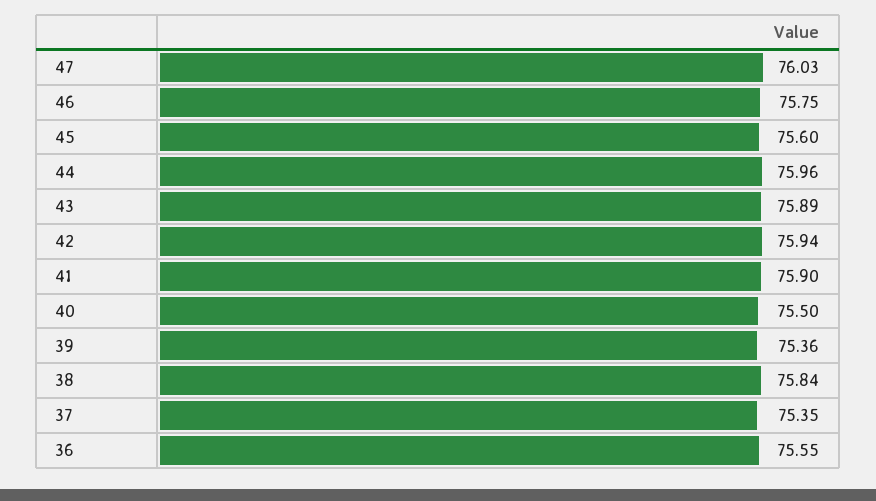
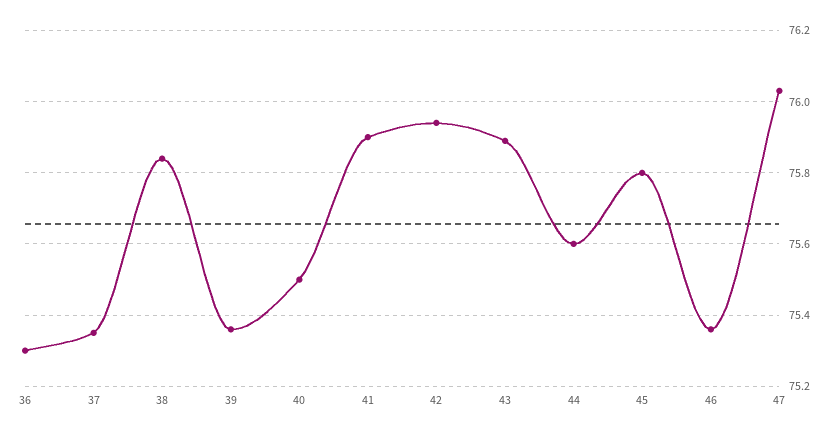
46: 75.75 -> 75.35
45: 75.6 -> 75.8
44: 75.96 -> 75.6
36: 75.55 -> 75.3

